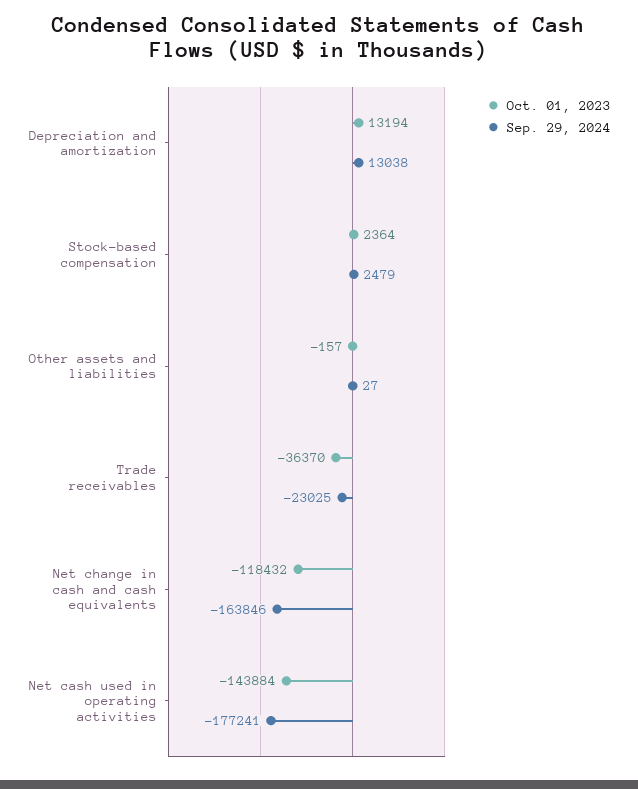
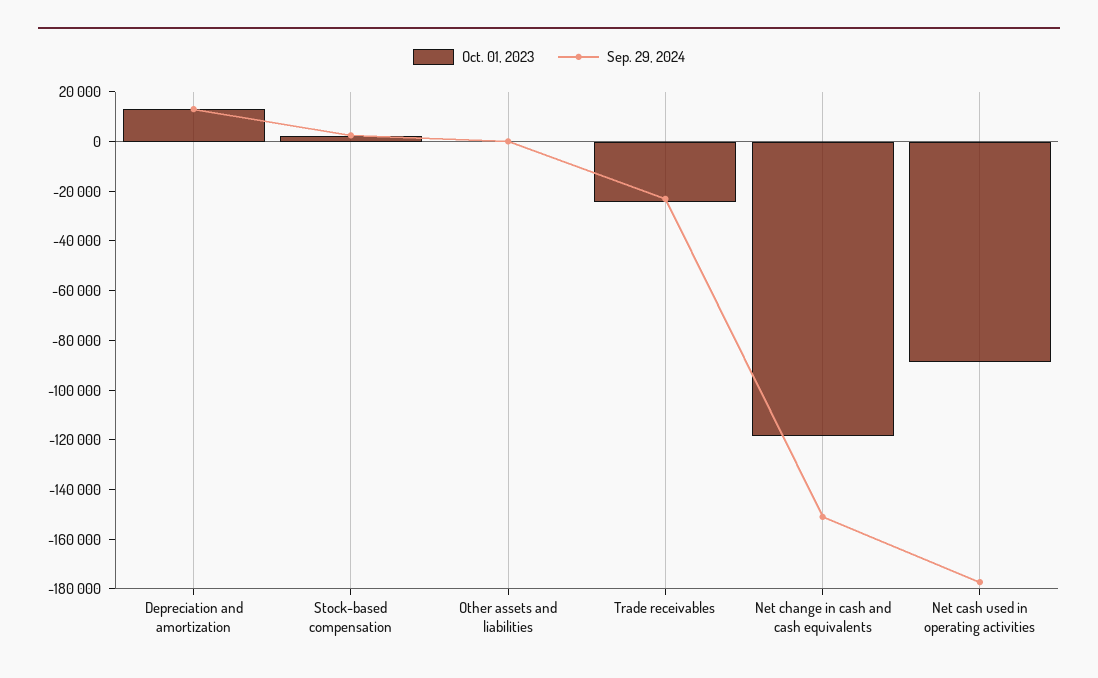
Oct. 01, 2023, Trade receivables: -36370 -> -25000
Sep. 29, 2024, Net change in cash and cash equivalents: -163846 -> -150000
Oct. 01, 2023, Net cash used in operating activities: -143884 -> -90000

